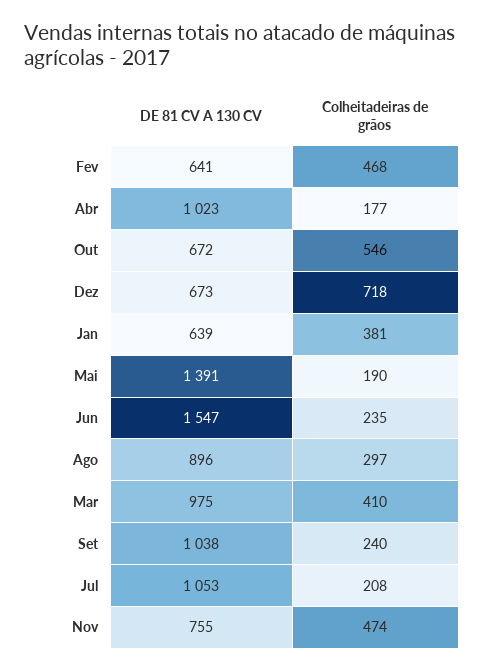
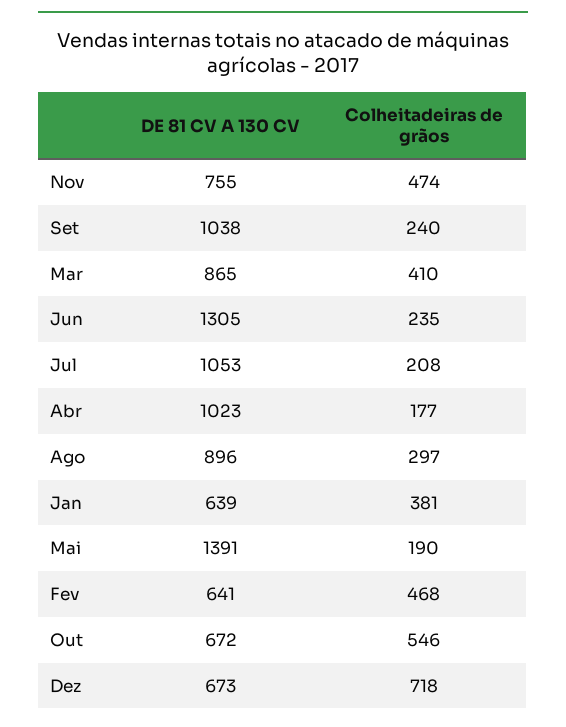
DE 81 CV A 130 CV, Jun: 1547 -> 1305
DE 81 CV A 130 CV, Mar: 975 -> 865

